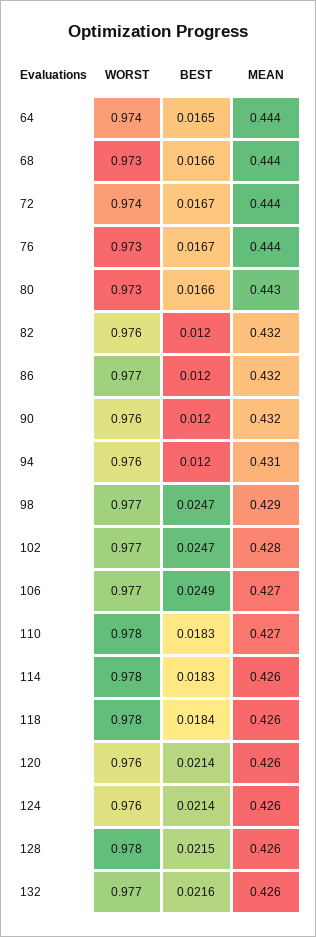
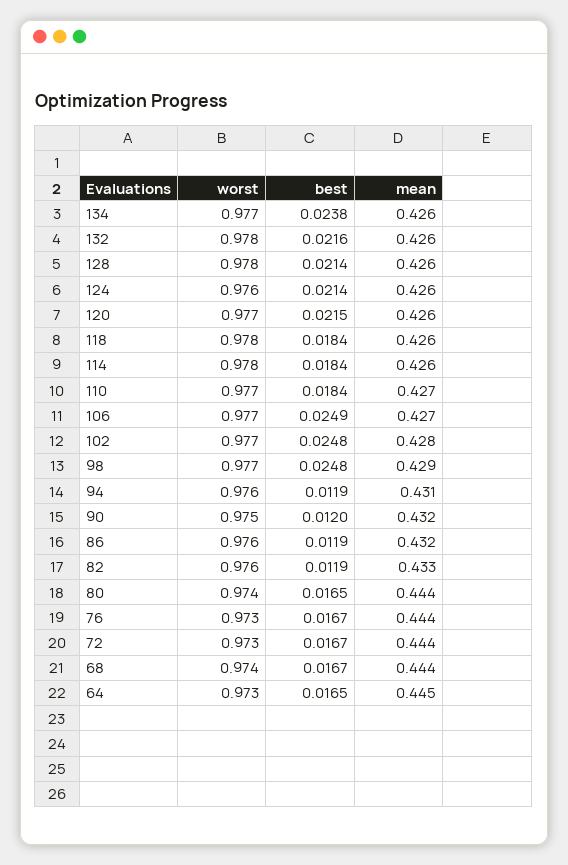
WORST, 64: 0.974 -> 0.973
MEAN, 64: 0.444 -> 0.445
WORST, 68: 0.973 -> 0.974
BEST, 68: 0.0166 -> 0.0167
WORST, 72: 0.974 -> 0.973
WORST, 80: 0.973 -> 0.974
BEST, 80: 0.0166 -> 0.0165
MEAN, 80: 0.443 -> 0.444
BEST, 82: 0.012 -> 0.0119
MEAN, 82: 0.432 -> 0.433
WORST, 86: 0.977 -> 0.976
BEST, 86: 0.012 -> 0.0119
WORST, 90: 0.976 -> 0.975
BEST, 94: 0.012 -> 0.0119
BEST, 98: 0.0247 -> 0.0248
BEST, 102: 0.0247 -> 0.0248
WORST, 110: 0.978 -> 0.977
BEST, 110: 0.0183 -> 0.0184
BEST, 114: 0.0183 -> 0.0184
WORST, 120: 0.976 -> 0.977
BEST, 120: 0.0214 -> 0.0215
BEST, 128: 0.0215 -> 0.0214
WORST, 132: 0.977 -> 0.978
WORST, 134: none -> 0.977
BEST, 134: none -> 0.0238
MEAN, 134: none -> 0.426

